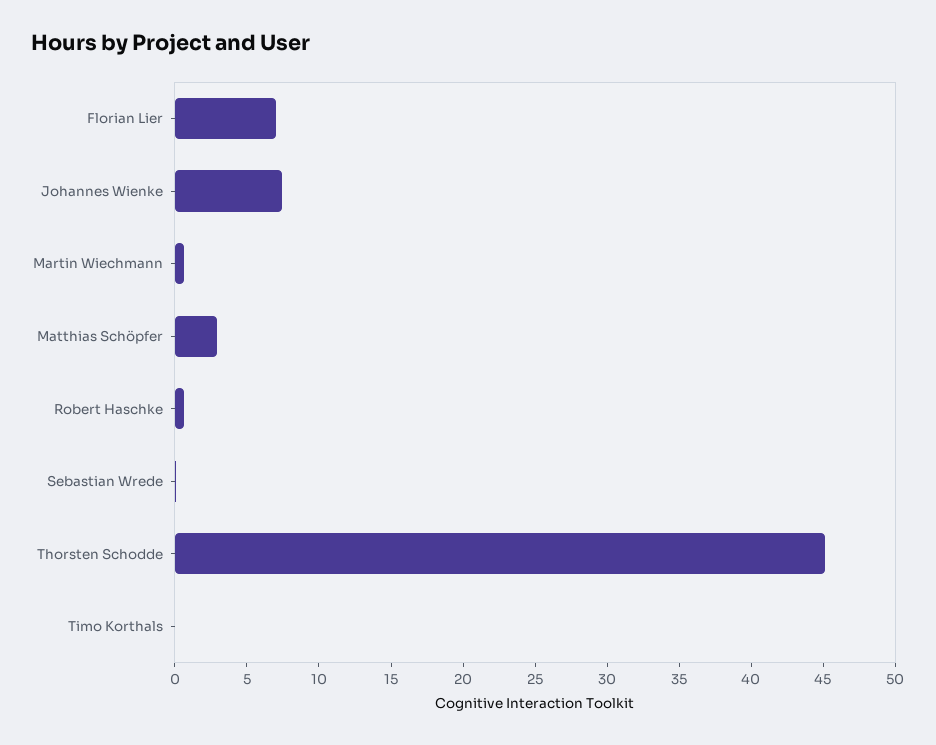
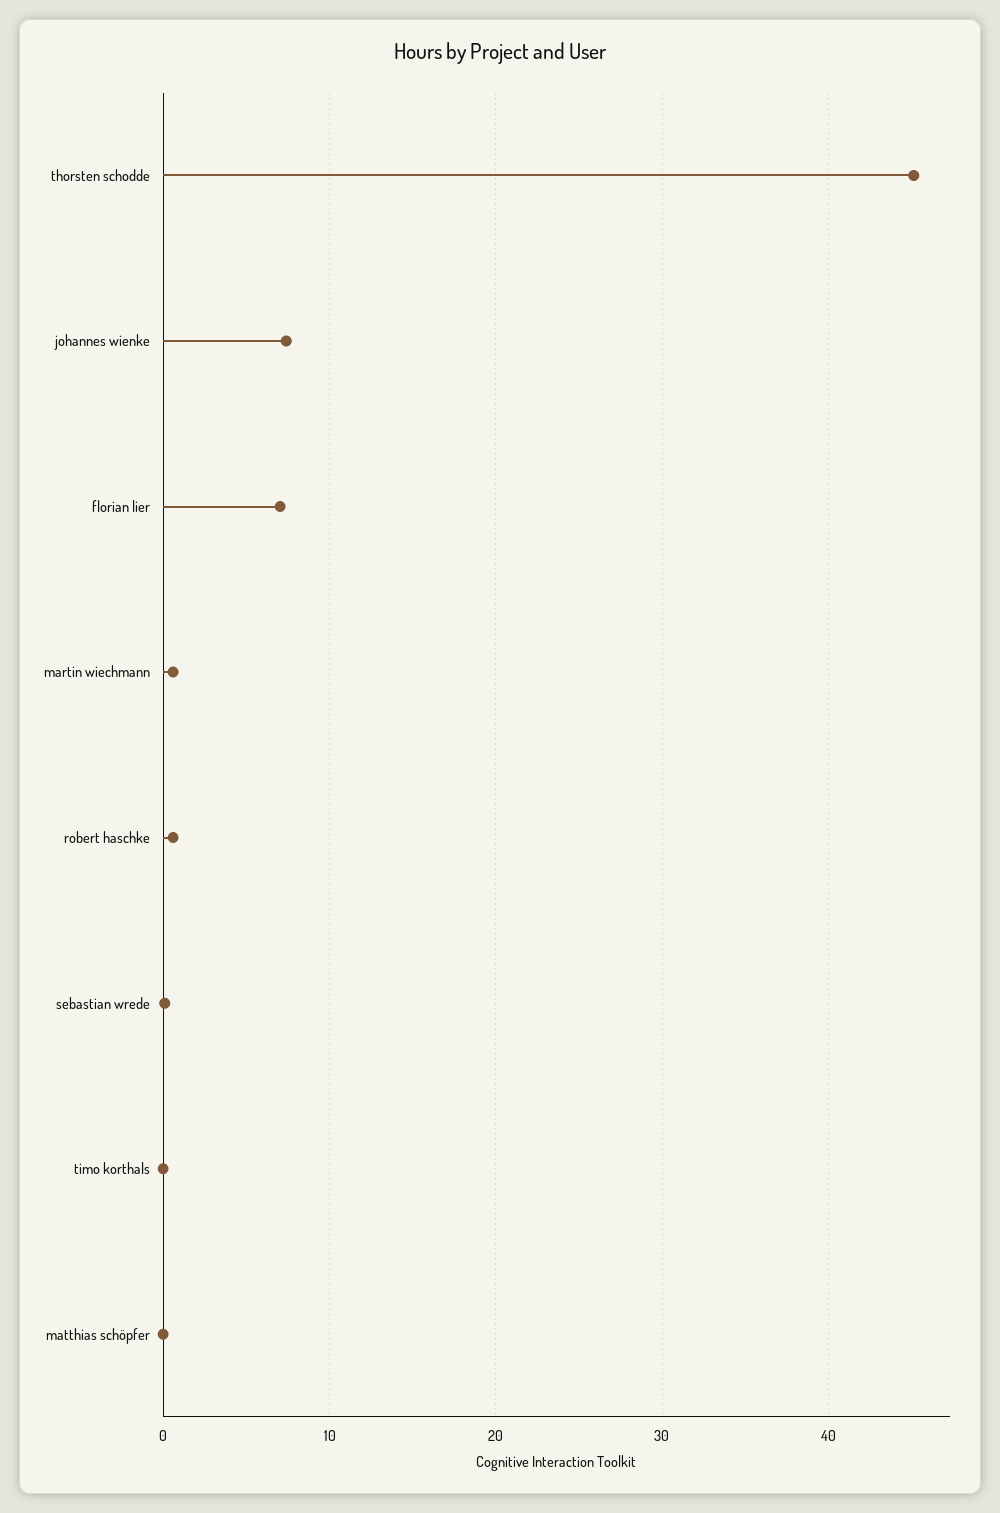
Matthias Schöpfer: 3 -> 0

